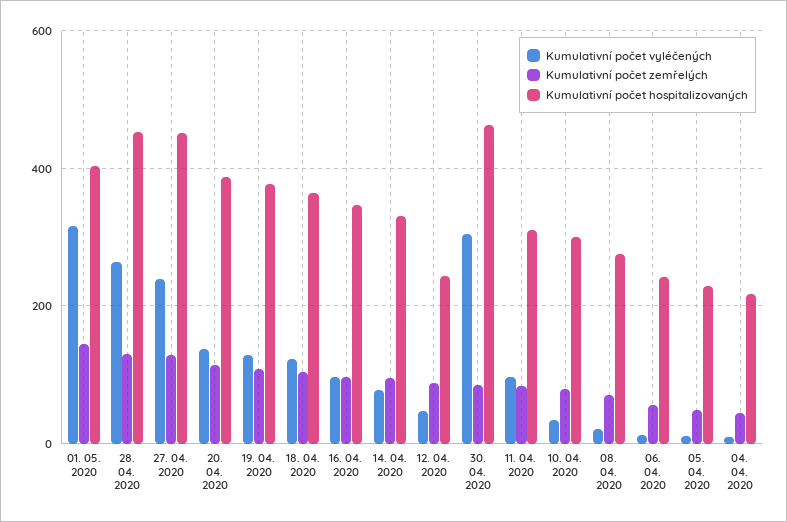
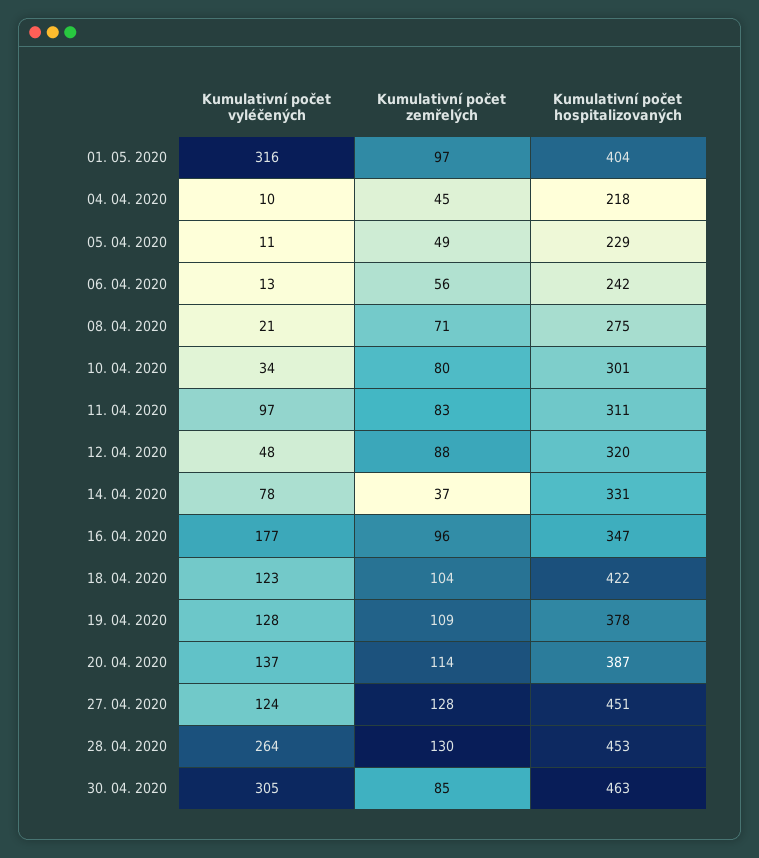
Kumulativní počet zemřelých, 01. 05. 2020: 140 -> 97
Kumulativní počet vyléčených, 27. 04. 2020: 240 -> 124
Kumulativní počet hospitalizovaných, 18. 04. 2020: 360 -> 422
Kumulativní počet vyléčených, 16. 04. 2020: 100 -> 177
Kumulativní počet zemřelých, 14. 04. 2020: 100 -> 37
Kumulativní počet hospitalizovaných, 12. 04. 2020: 240 -> 320

